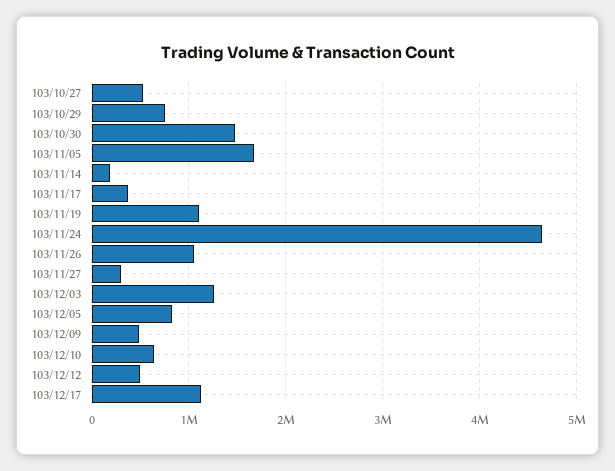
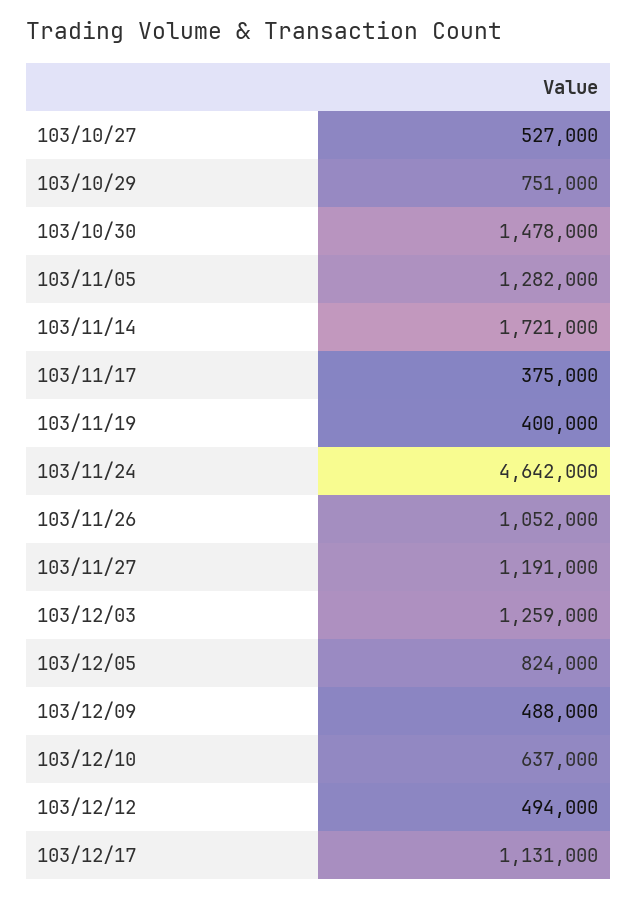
103/11/05: 1700000 -> 1282000
103/11/14: 200000 -> 1721000
103/11/19: 1100000 -> 400000
103/11/27: 300000 -> 1191000

